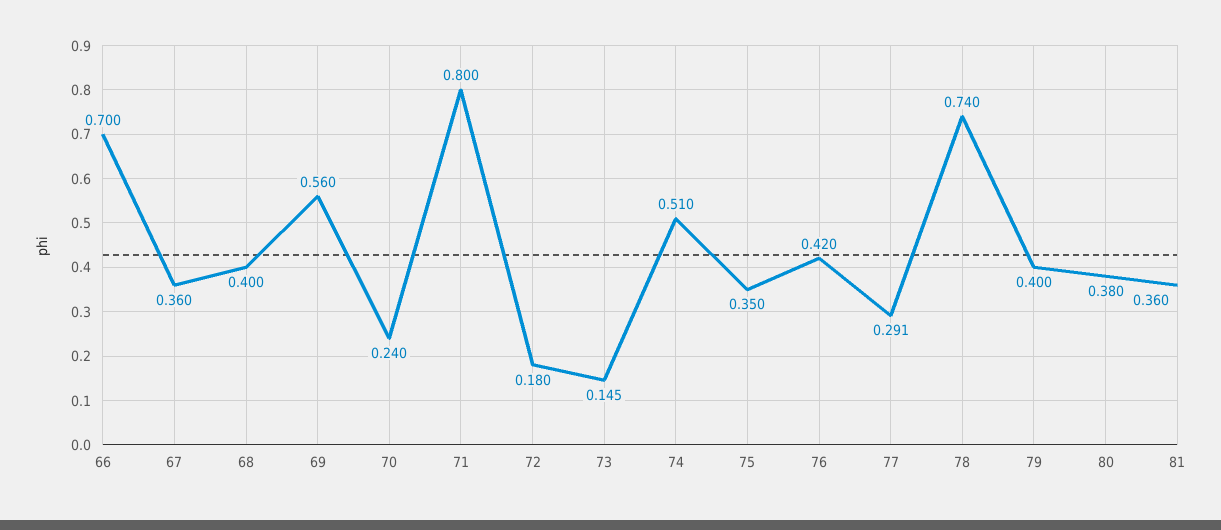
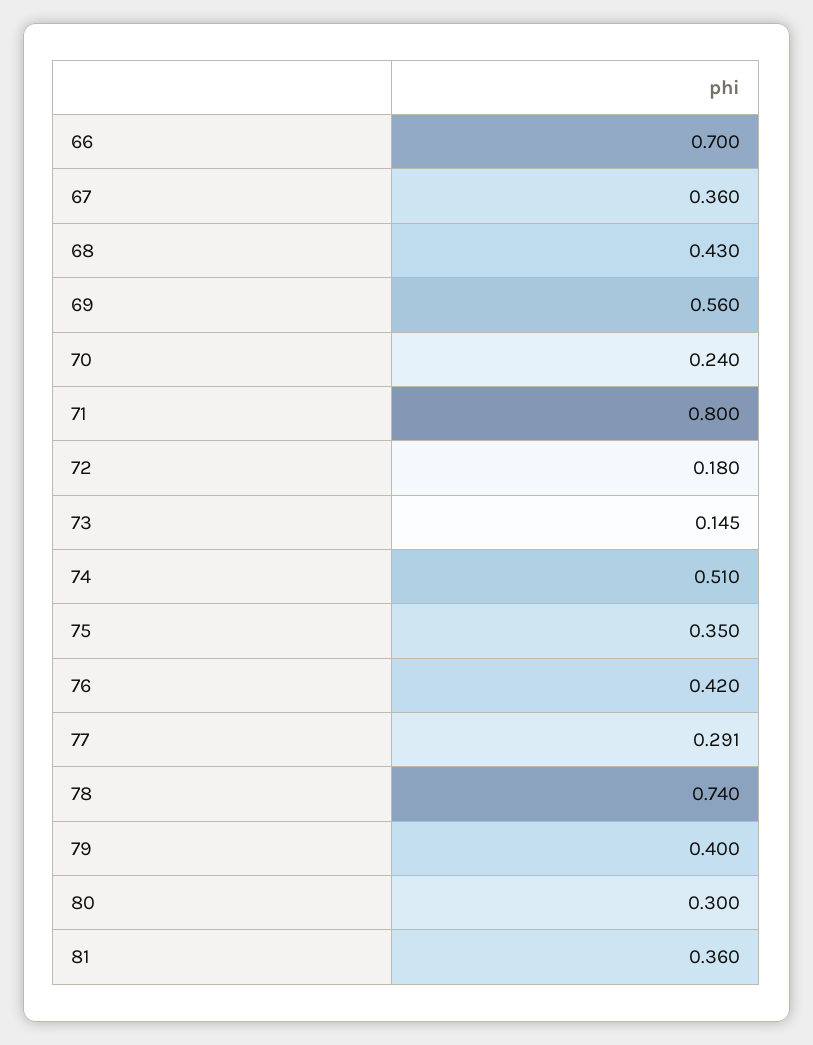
68: 0.4 -> 0.43
80: 0.38 -> 0.3

